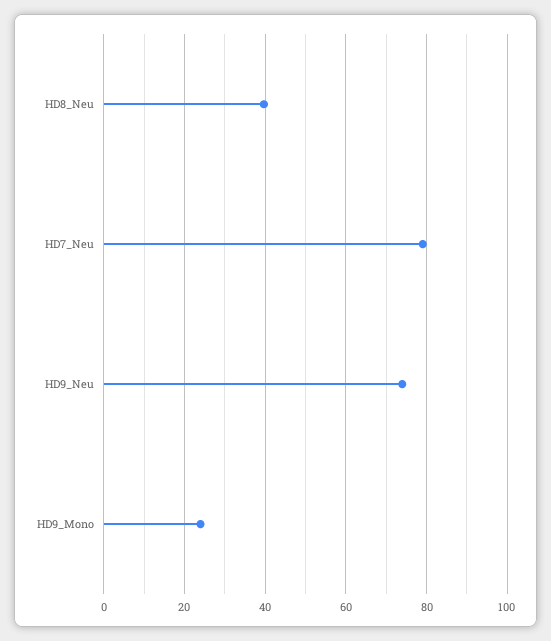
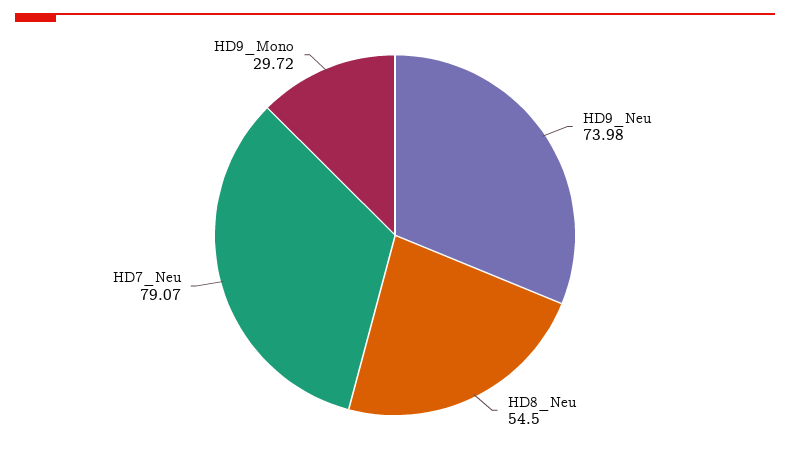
HD8_Neu: 40 -> 54.5
HD9_Mono: 24 -> 29.72

